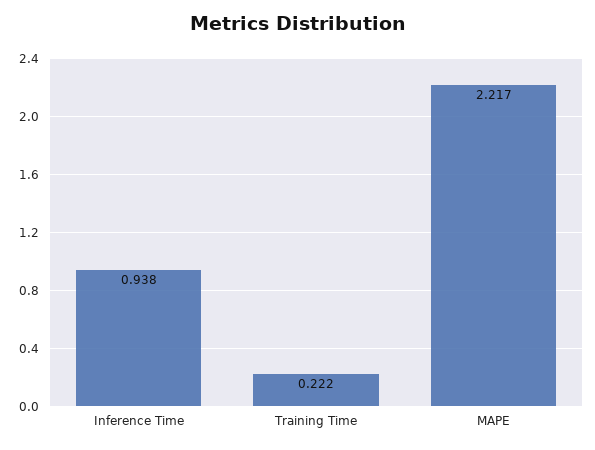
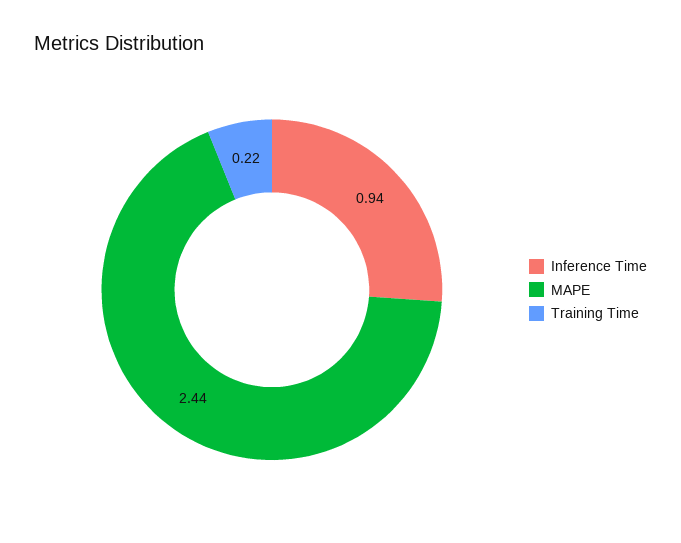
MAPE: 2.217 -> 2.44

